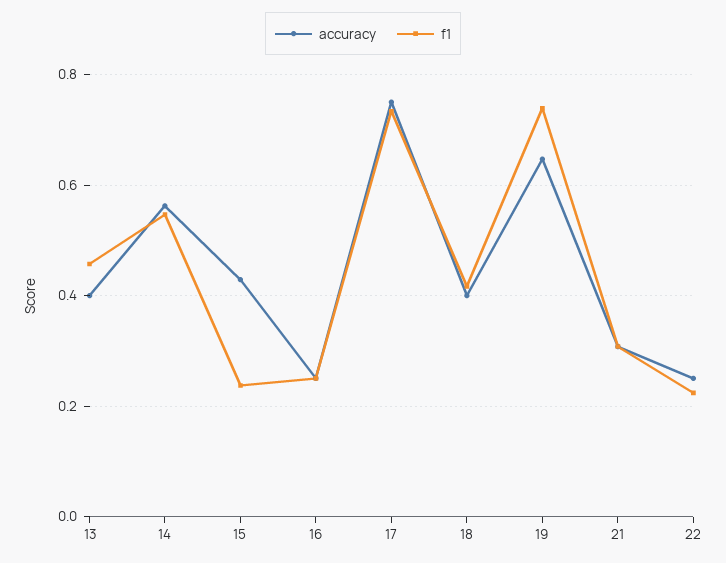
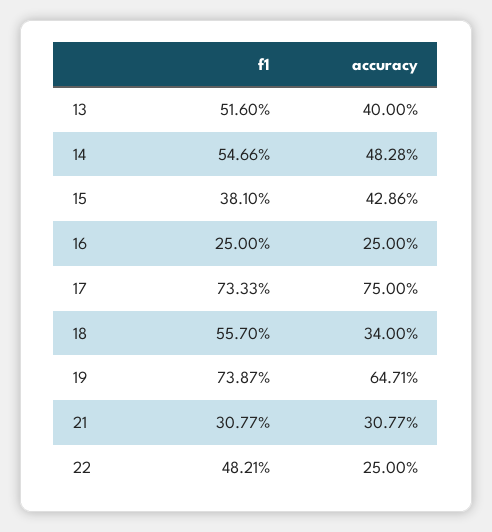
f1, 13: 0.46 -> 0.516
accuracy, 14: 0.56 -> 0.4828
f1, 15: 0.24 -> 0.381
accuracy, 18: 0.4 -> 0.34
f1, 18: 0.42 -> 0.557
f1, 22: 0.22 -> 0.4821

